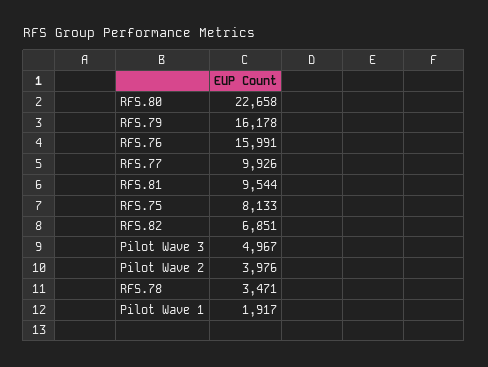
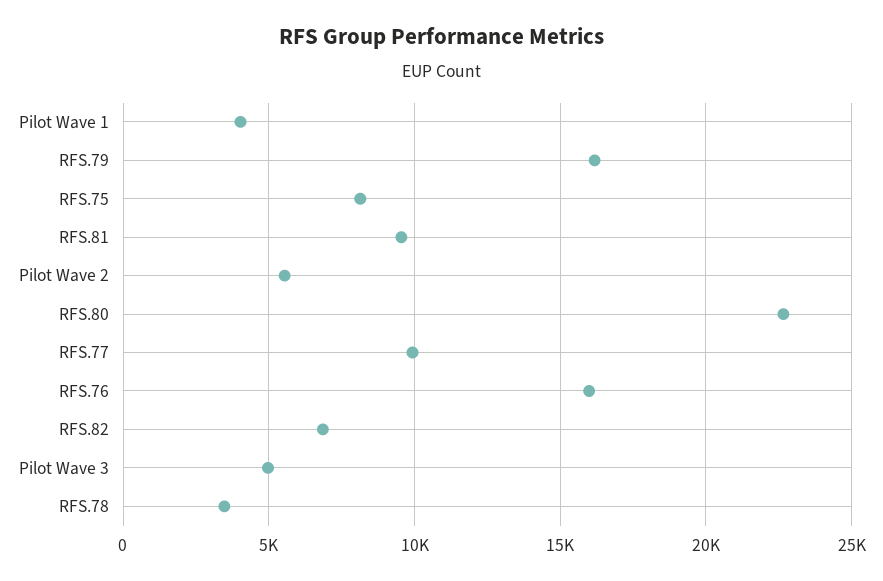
Pilot Wave 2: 3976 -> 5500
Pilot Wave 1: 1917 -> 4000

